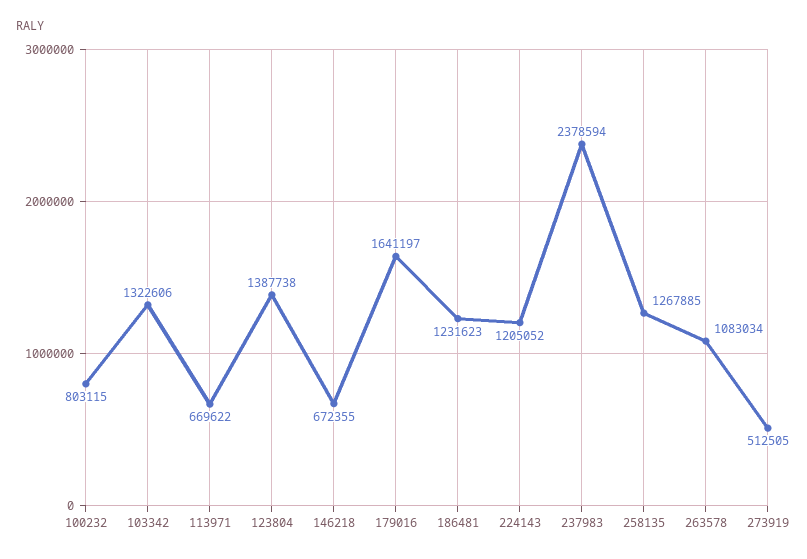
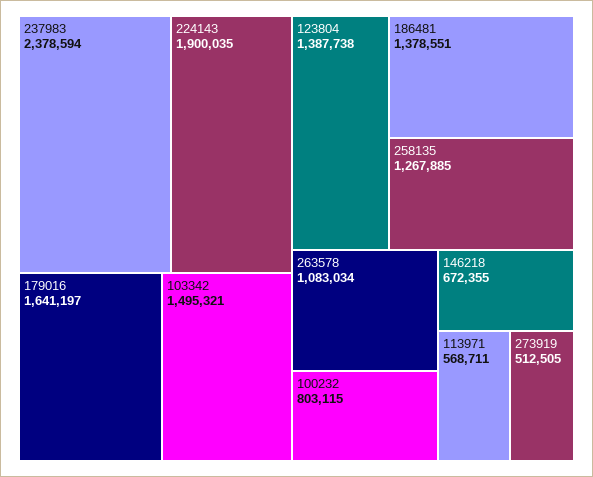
103342: 1322606 -> 1495321
113971: 669622 -> 568711
186481: 1231623 -> 1378551
224143: 1205052 -> 1900035

